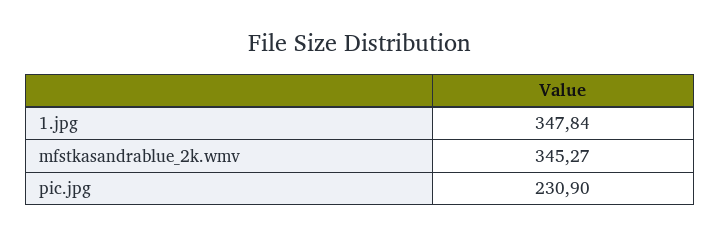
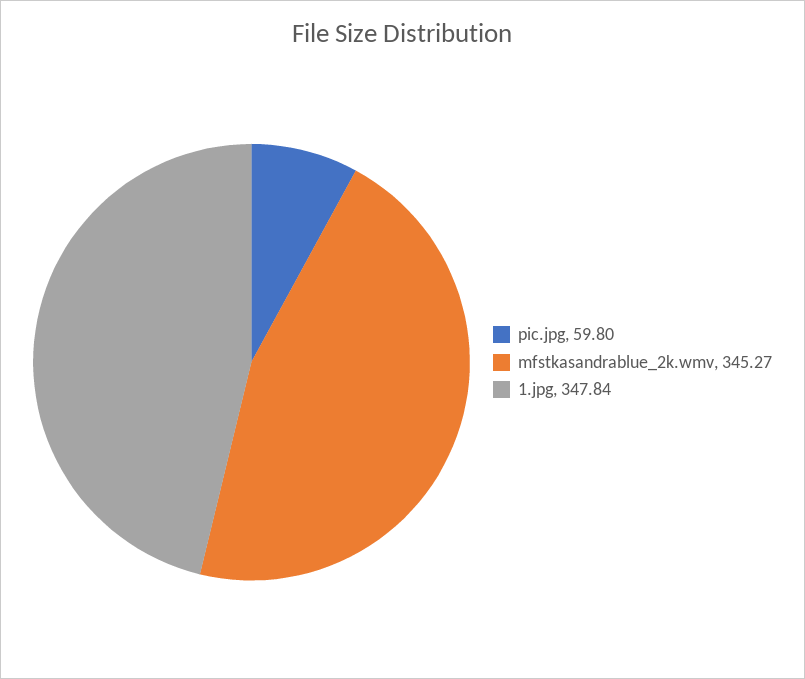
pic.jpg: 230.9 -> 59.8

